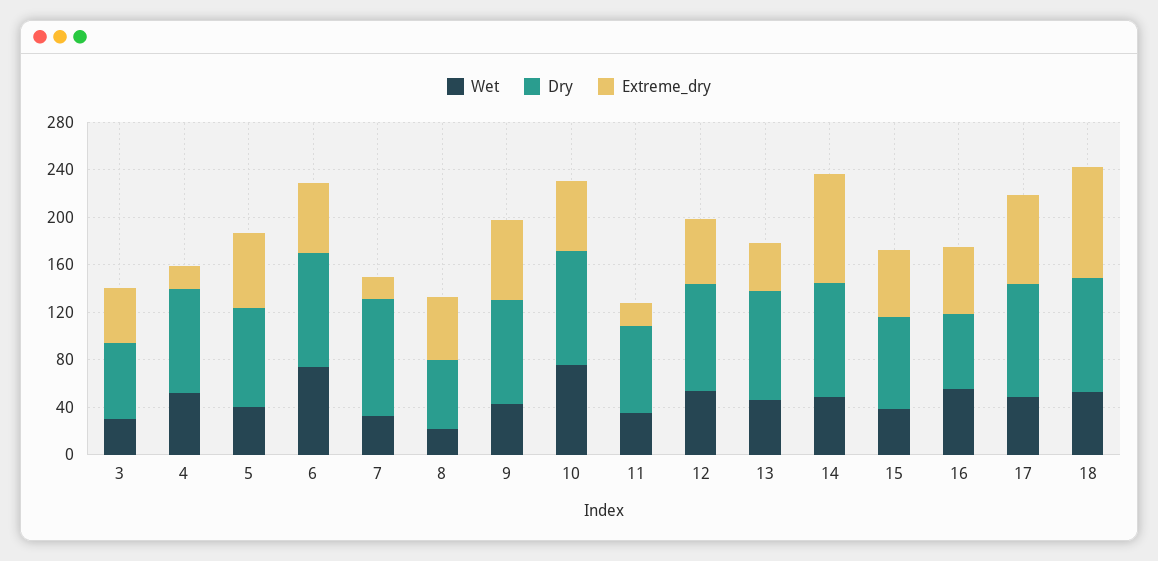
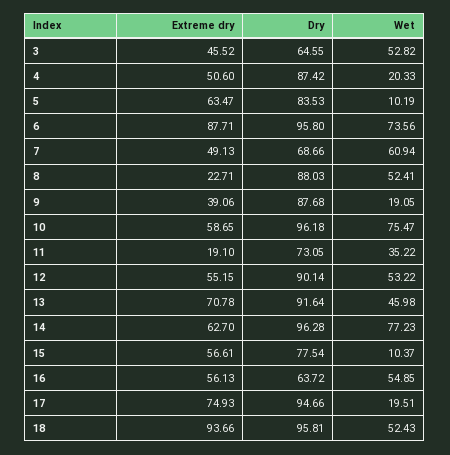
Wet, 3: 30 -> 52.82
Wet, 4: 50 -> 20.33
Extreme_dry, 4: 20 -> 50.6
Wet, 5: 40 -> 10.19
Extreme_dry, 6: 60 -> 87.71
Wet, 7: 30 -> 60.94
Dry, 7: 100 -> 68.66
Extreme_dry, 7: 20 -> 49.13
Wet, 8: 20 -> 52.41
Dry, 8: 60 -> 88.03
Extreme_dry, 8: 50 -> 22.71
Wet, 9: 40 -> 19.05
Extreme_dry, 9: 70 -> 39.06
Extreme_dry, 13: 40 -> 70.78
Wet, 14: 50 -> 77.23
Extreme_dry, 14: 90 -> 62.7
Wet, 15: 40 -> 10.37
Wet, 17: 50 -> 19.51

